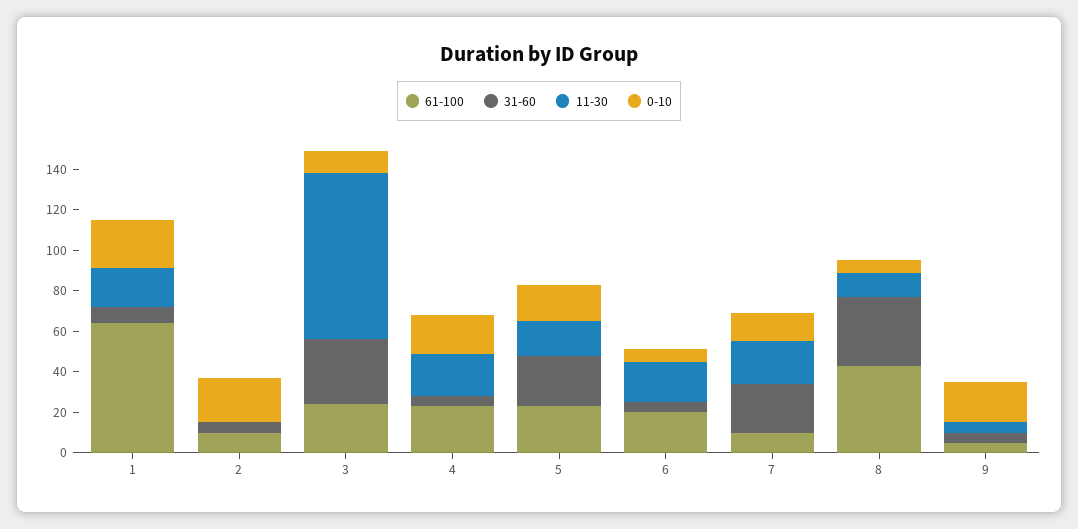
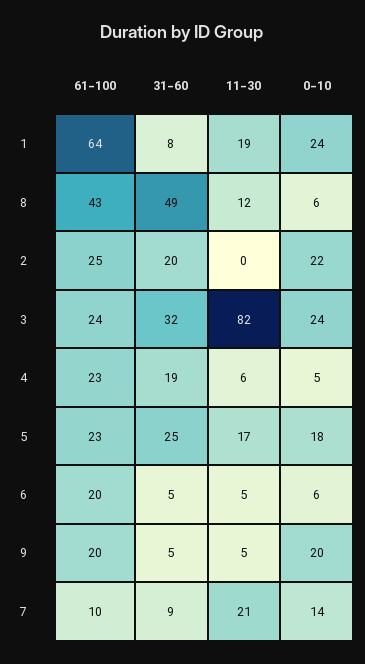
61-100, 2: 10 -> 25
31-60, 2: 5 -> 20
0-10, 3: 10 -> 24
31-60, 4: 5 -> 19
11-30, 4: 20 -> 6
0-10, 4: 20 -> 5
11-30, 6: 20 -> 5
31-60, 7: 25 -> 9
31-60, 8: 35 -> 49
61-100, 9: 5 -> 20

